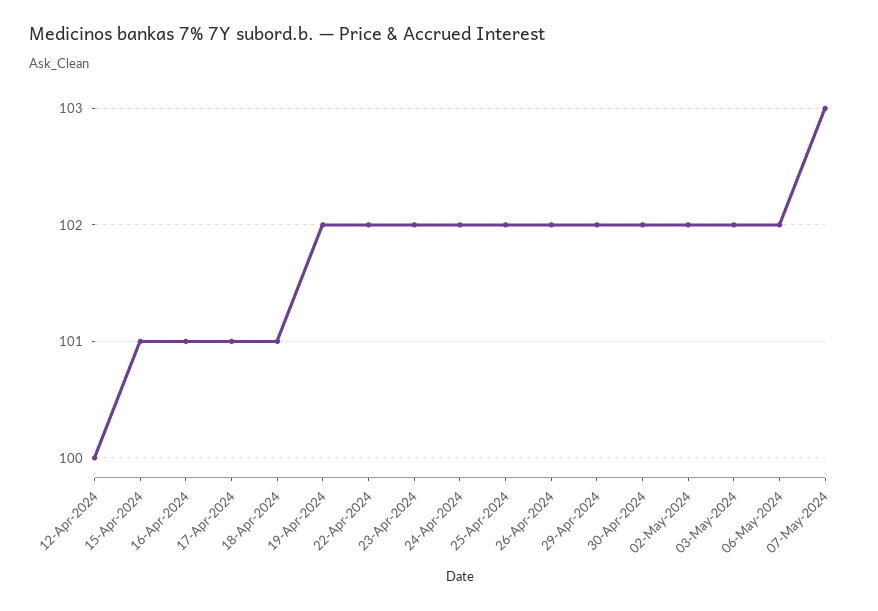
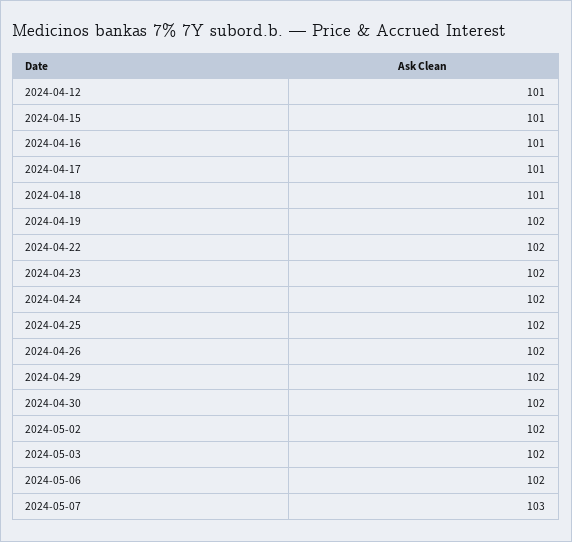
12-Apr-2024: 100 -> 101

